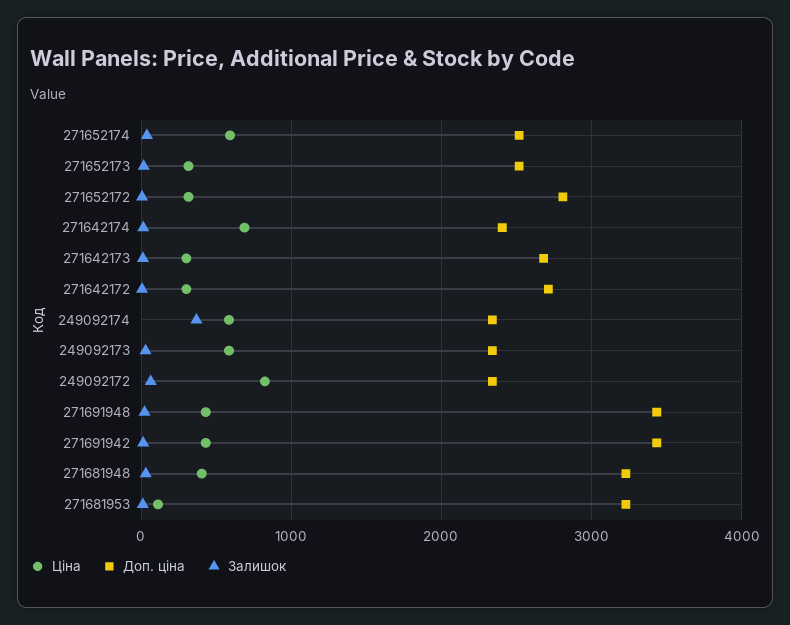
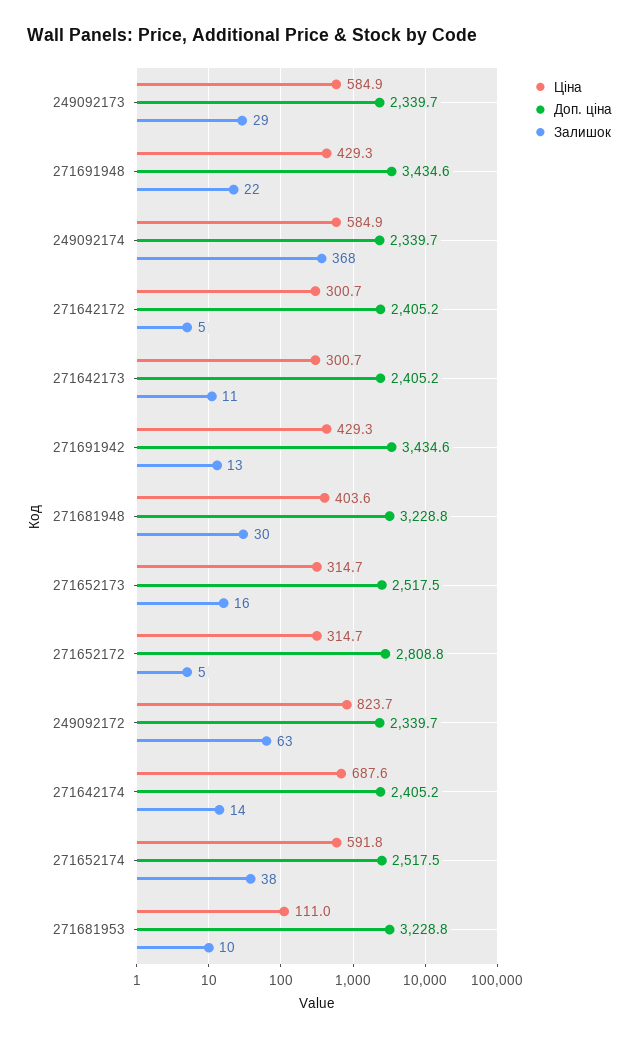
Доп. ціна, 271642173: 2700 -> 2405.2
Доп. ціна, 271642172: 2700 -> 2405.2

